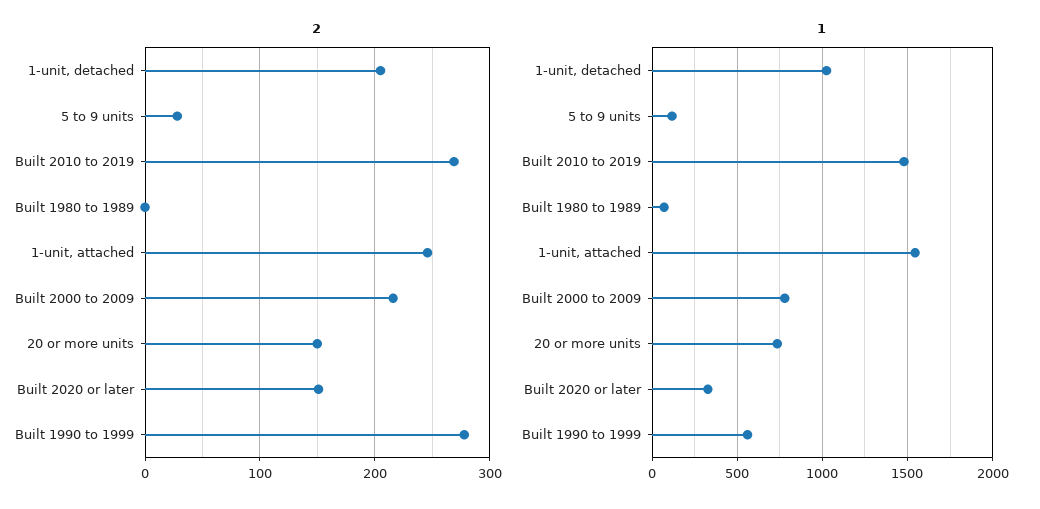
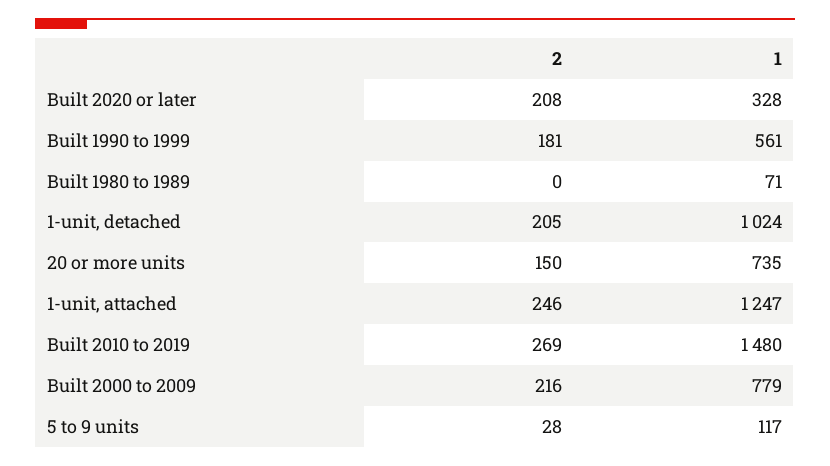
2, Built 2020 or later: 150 -> 208
2, Built 1990 to 1999: 280 -> 181
1, 1-unit, attached: 1550 -> 1247

